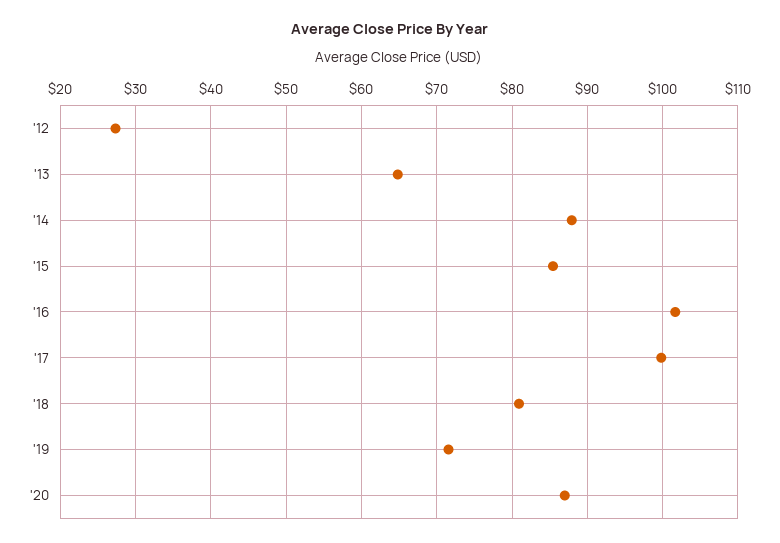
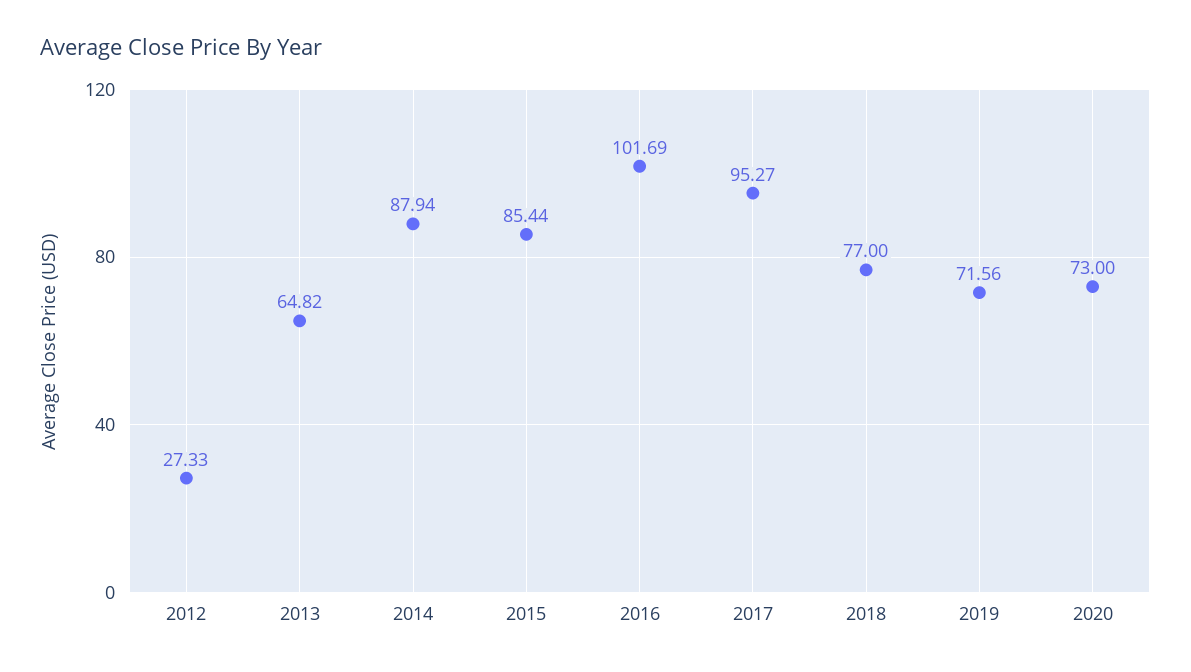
'17: 100 -> 95.27
'18: 81 -> 77
'20: 87 -> 73

